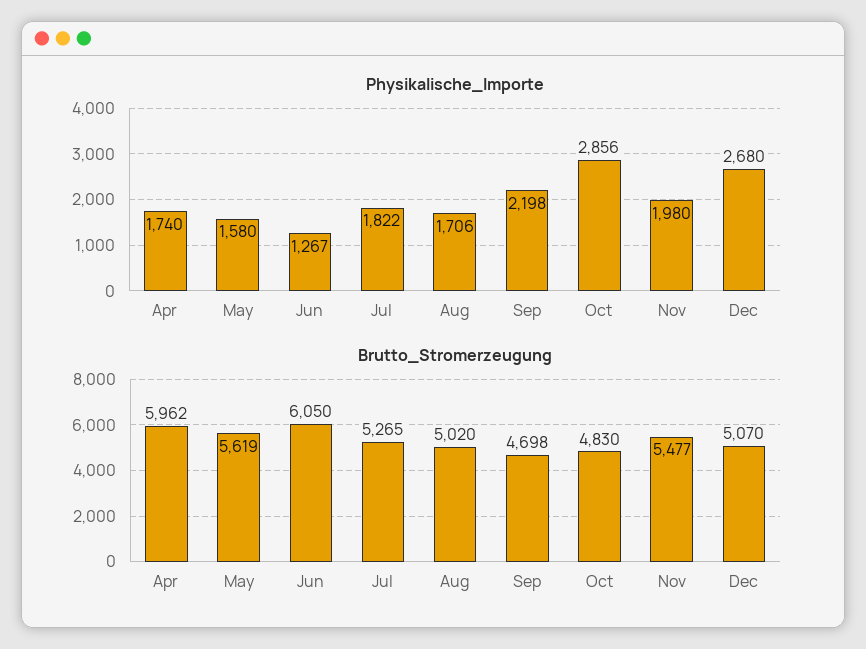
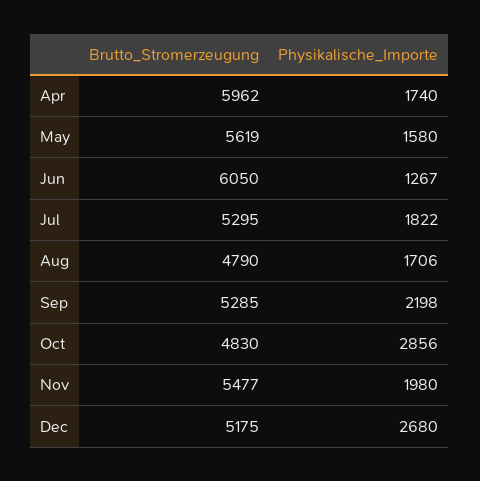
Brutto_Stromerzeugung, Jul: 5265 -> 5295
Brutto_Stromerzeugung, Aug: 5020 -> 4790
Brutto_Stromerzeugung, Sep: 4698 -> 5285
Brutto_Stromerzeugung, Dec: 5070 -> 5175

